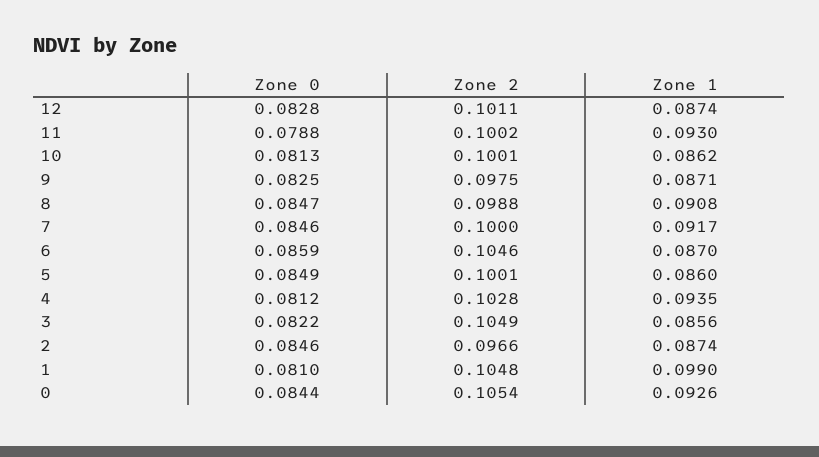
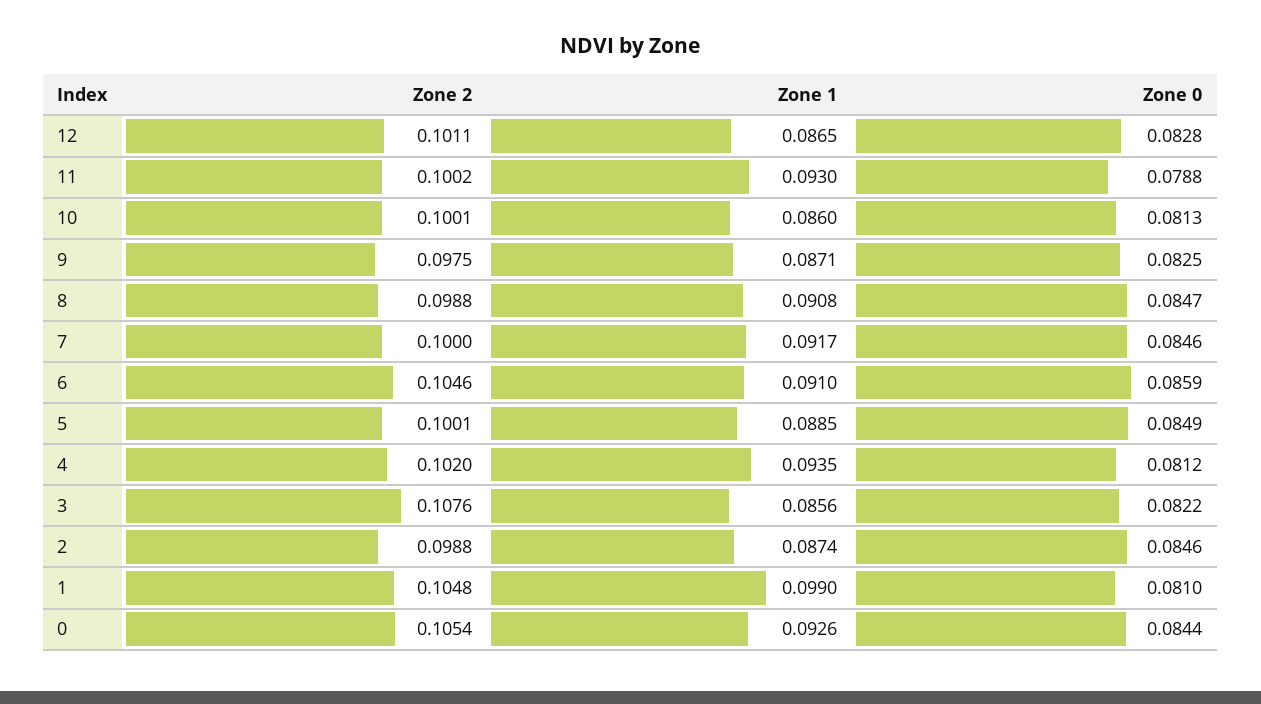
Zone 1, 12: 0.0874 -> 0.0865
Zone 1, 10: 0.0862 -> 0.086
Zone 1, 6: 0.087 -> 0.091
Zone 1, 5: 0.086 -> 0.0885
Zone 2, 4: 0.1028 -> 0.102
Zone 2, 3: 0.1049 -> 0.1076
Zone 2, 2: 0.0966 -> 0.0988

